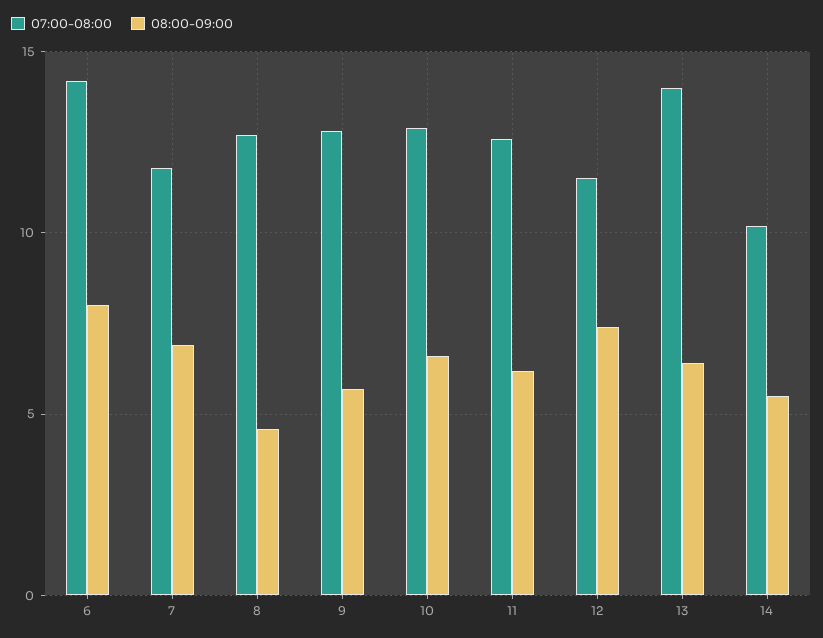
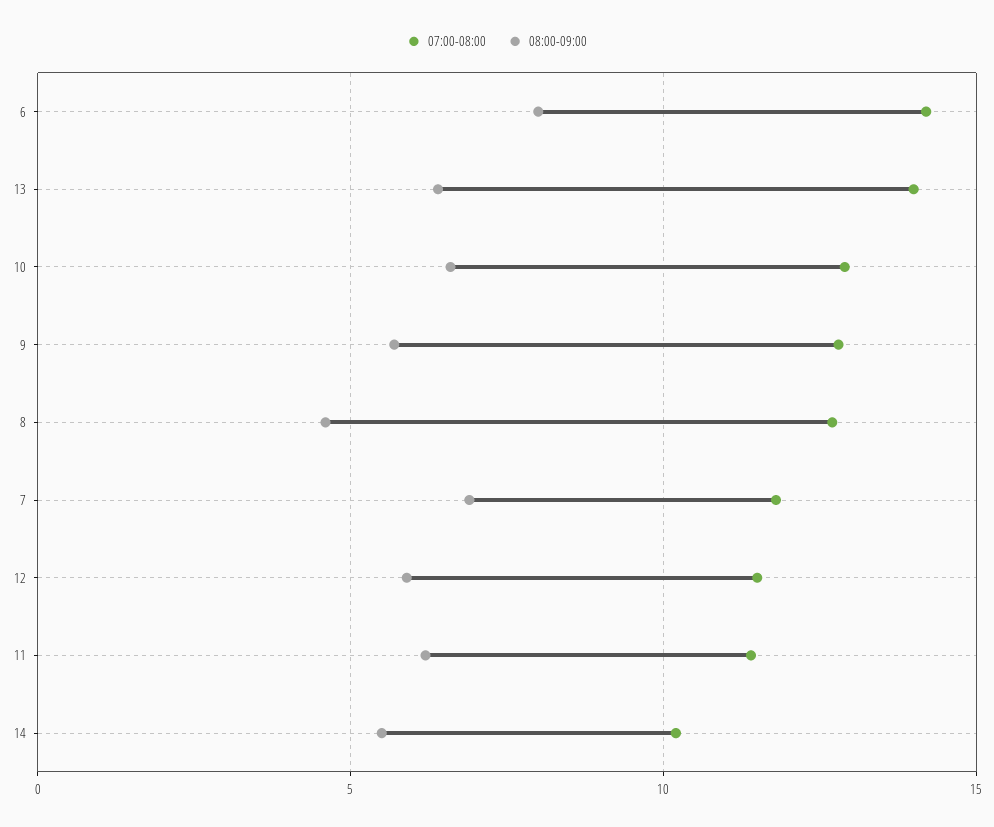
07:00-08:00, 11: 12.5 -> 11.5
08:00-09:00, 12: 7.5 -> 6

